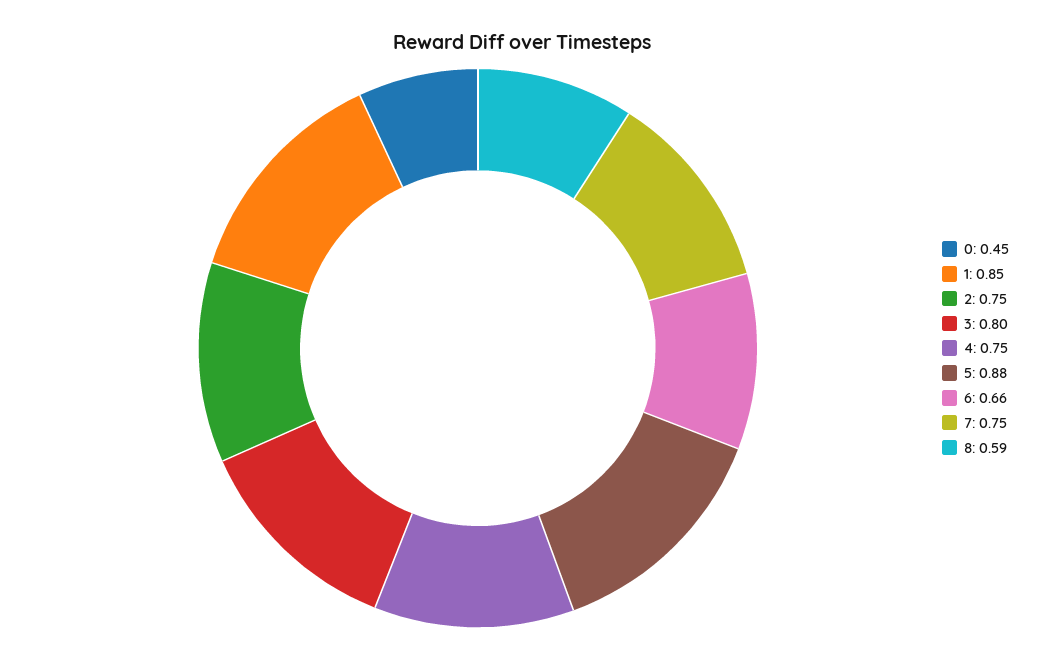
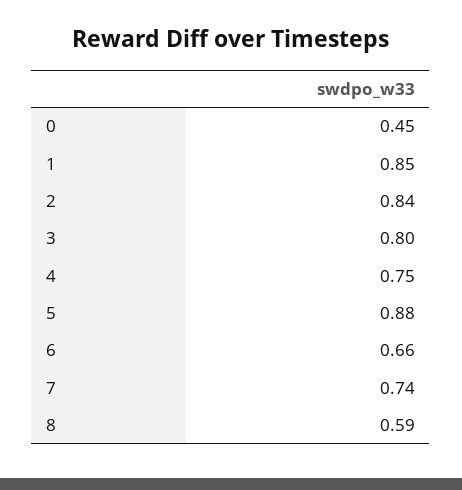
2: 0.75 -> 0.84
7: 0.75 -> 0.74

